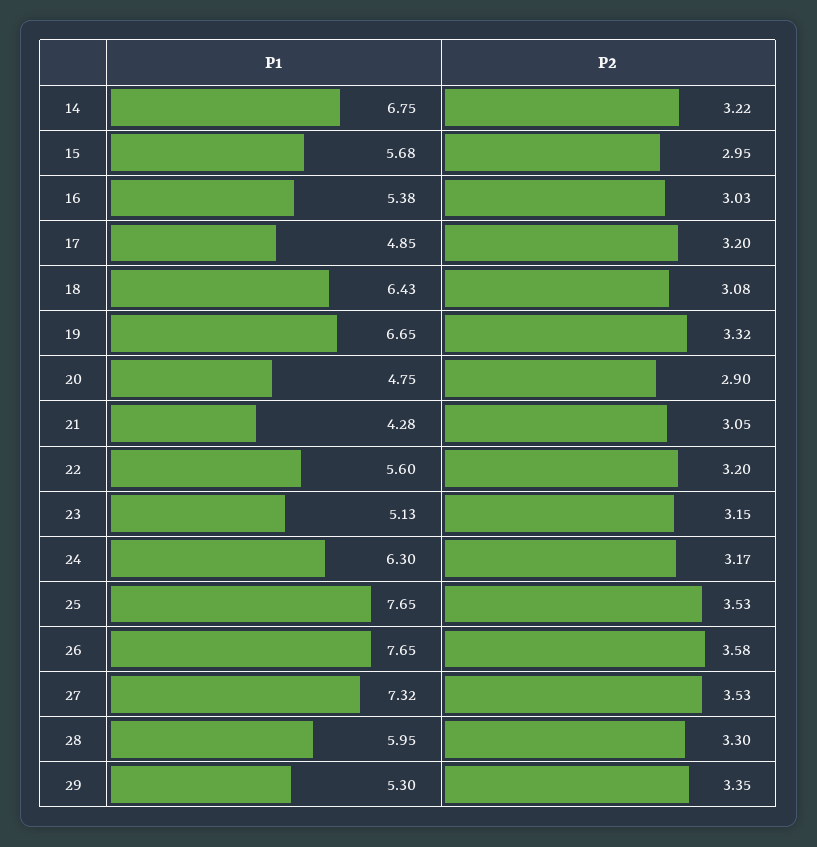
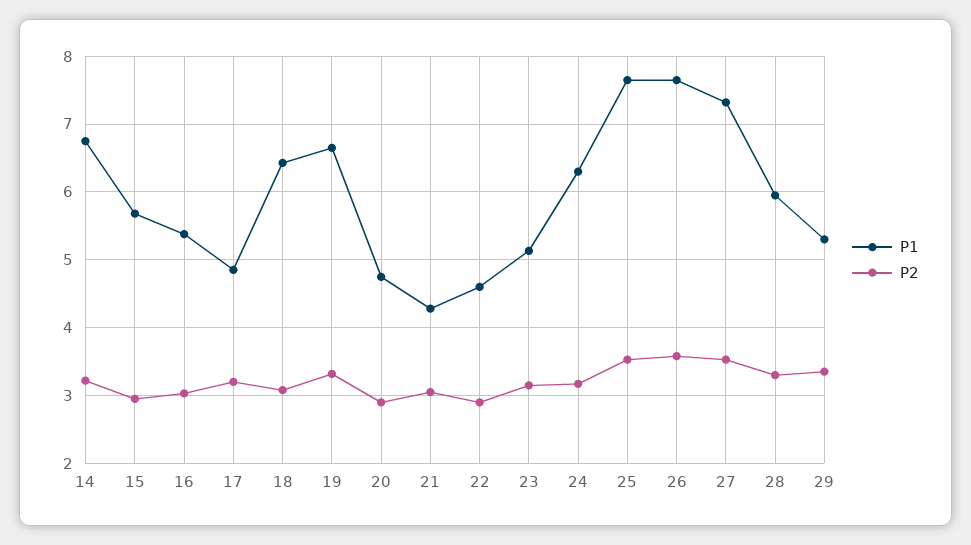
P1, 22: 5.6 -> 4.6
P2, 22: 3.2 -> 2.9

